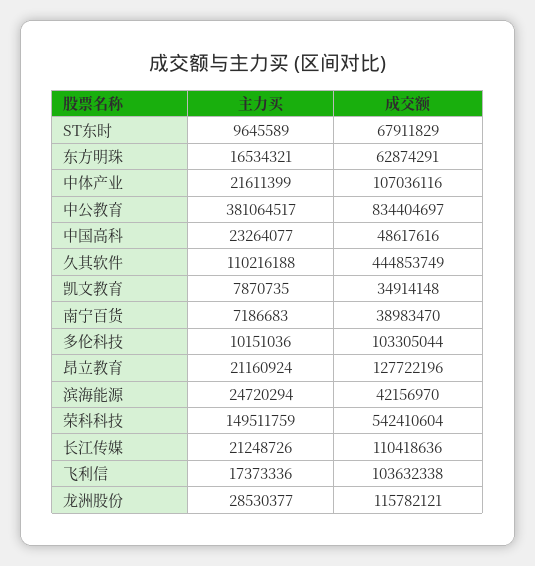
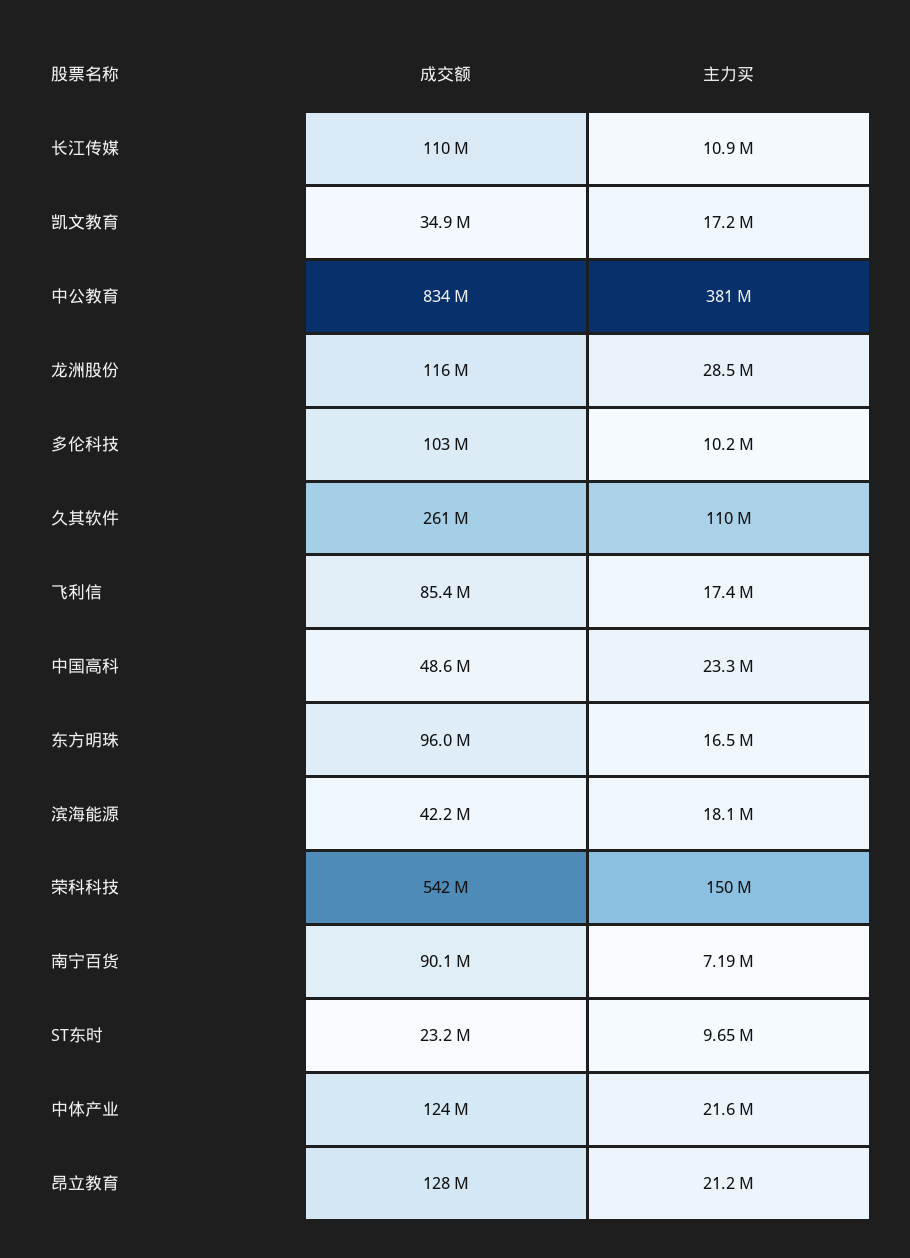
成交额, ST东时: 67911829 -> 23200000
成交额, 东方明珠: 62874291 -> 96000000
成交额, 中体产业: 107036116 -> 124000000
成交额, 久其软件: 444853749 -> 261000000
主力买, 凯文教育: 7870735 -> 17200000
成交额, 南宁百货: 38983470 -> 90100000
主力买, 滨海能源: 24720294 -> 18100000
主力买, 长江传媒: 21248726 -> 10900000
成交额, 飞利信: 103632338 -> 85400000

